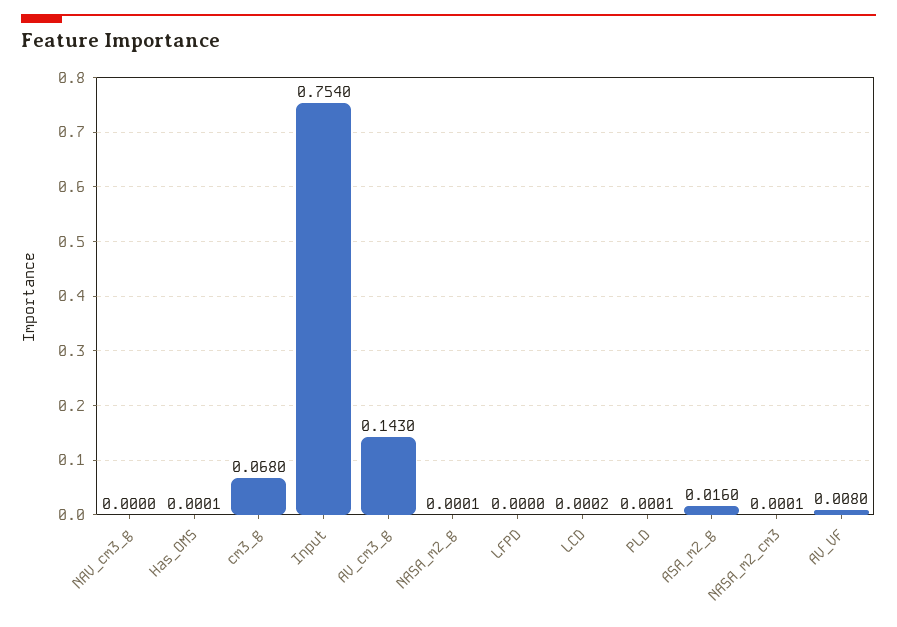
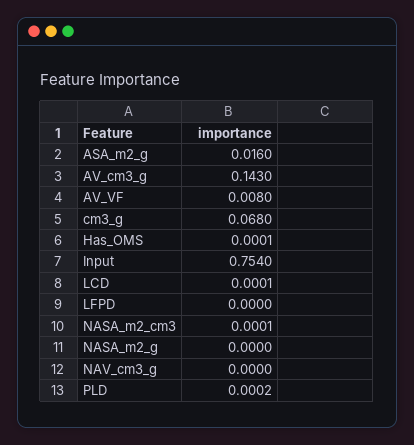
NASA_m2_g: 0.0001 -> 0
LCD: 0.0002 -> 0.0001
PLD: 0.0001 -> 0.0002

